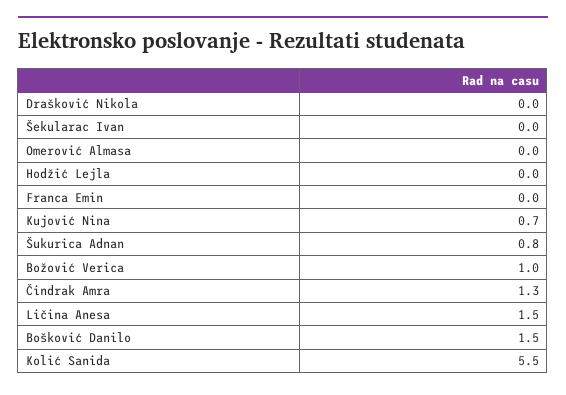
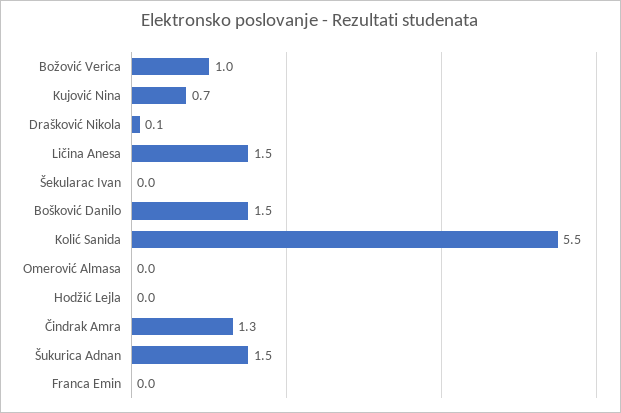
Drašković Nikola: 0 -> 0.1
Šukurica Adnan: 0.8 -> 1.5

